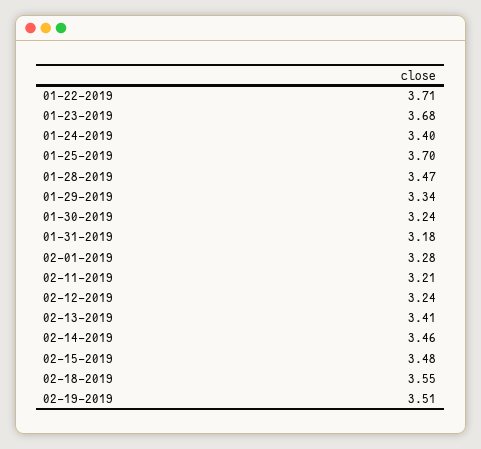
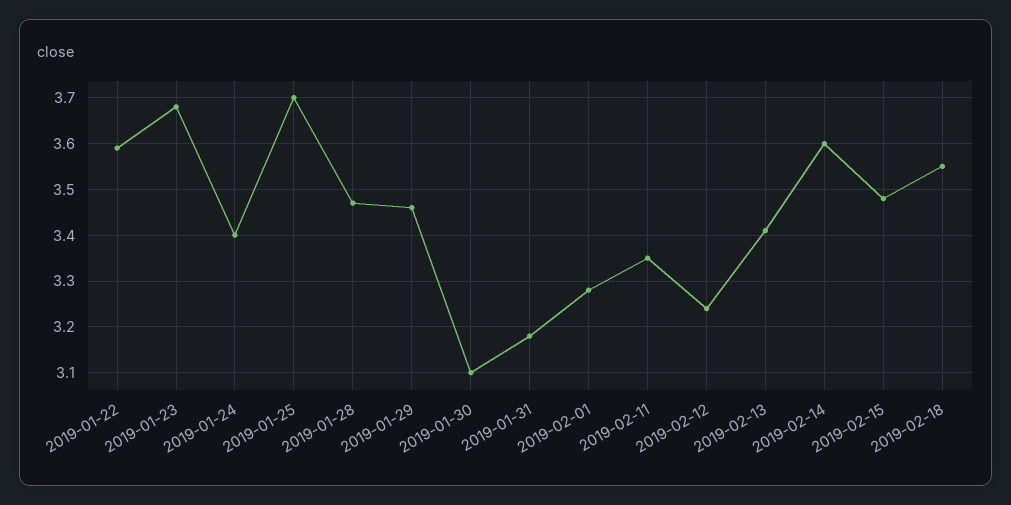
01-22-2019: 3.71 -> 3.6
01-29-2019: 3.34 -> 3.45
01-30-2019: 3.24 -> 3.1
02-11-2019: 3.21 -> 3.35
02-14-2019: 3.46 -> 3.6
02-19-2019: 3.51 -> none

